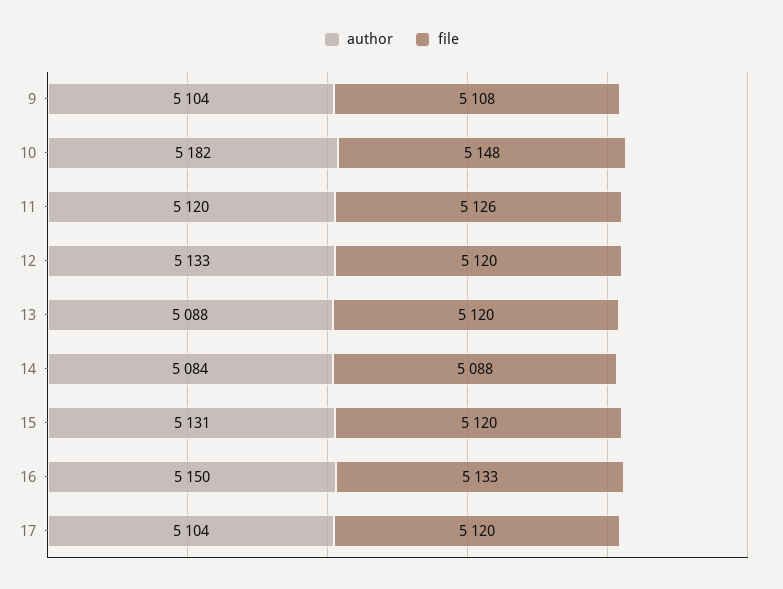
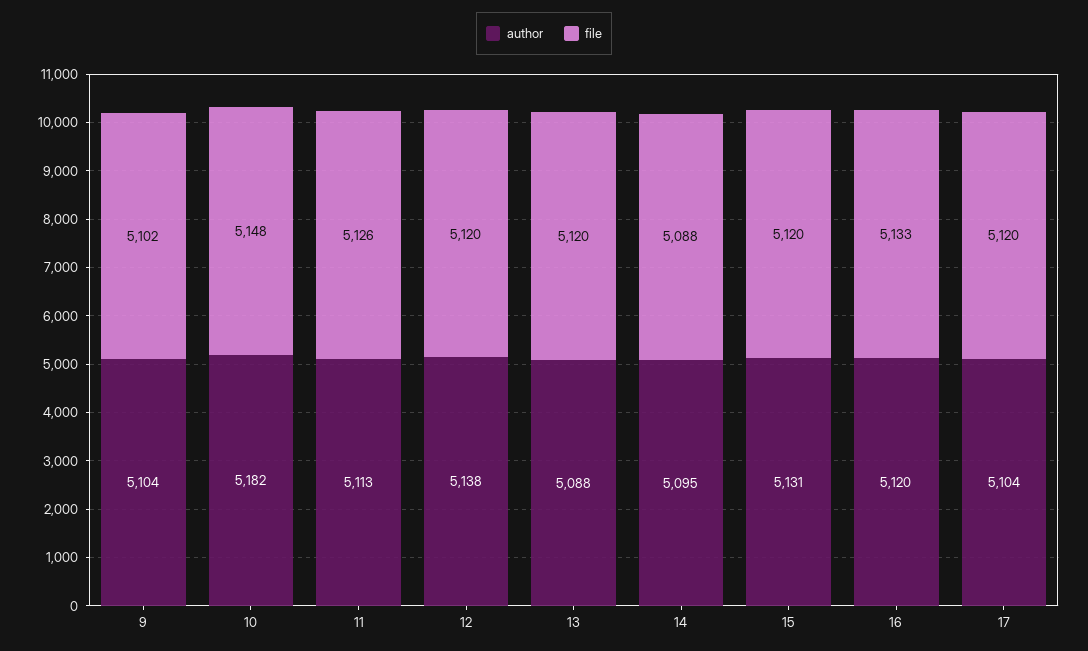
file, 9: 5108 -> 5102
author, 11: 5120 -> 5113
author, 12: 5133 -> 5138
author, 14: 5084 -> 5095
author, 16: 5150 -> 5120

